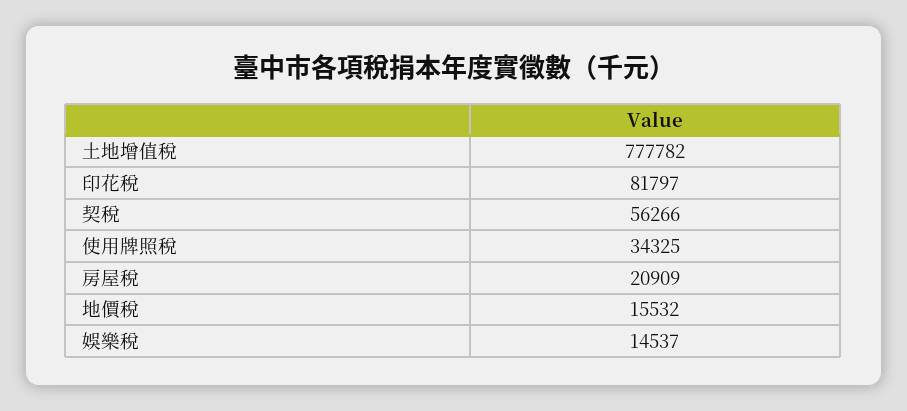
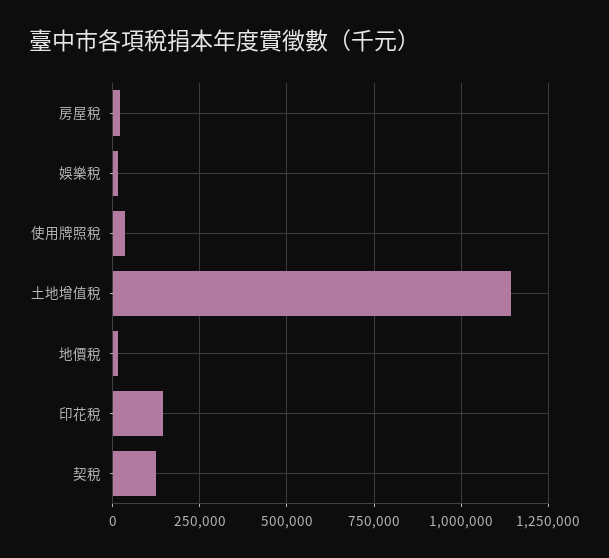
土地增值稅: 777782 -> 1150000
印花稅: 81797 -> 150000
契稅: 56266 -> 125000

